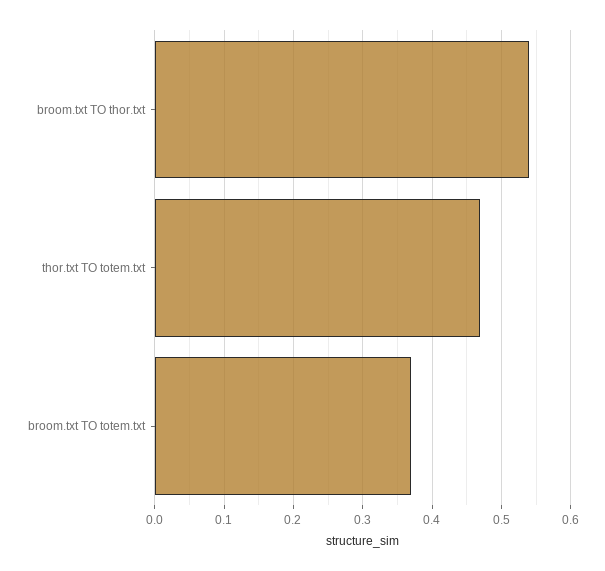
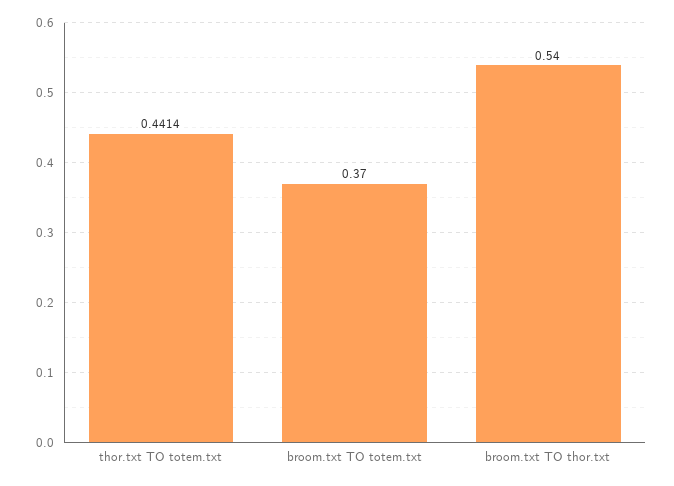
thor.txt TO totem.txt: 0.47 -> 0.4414

